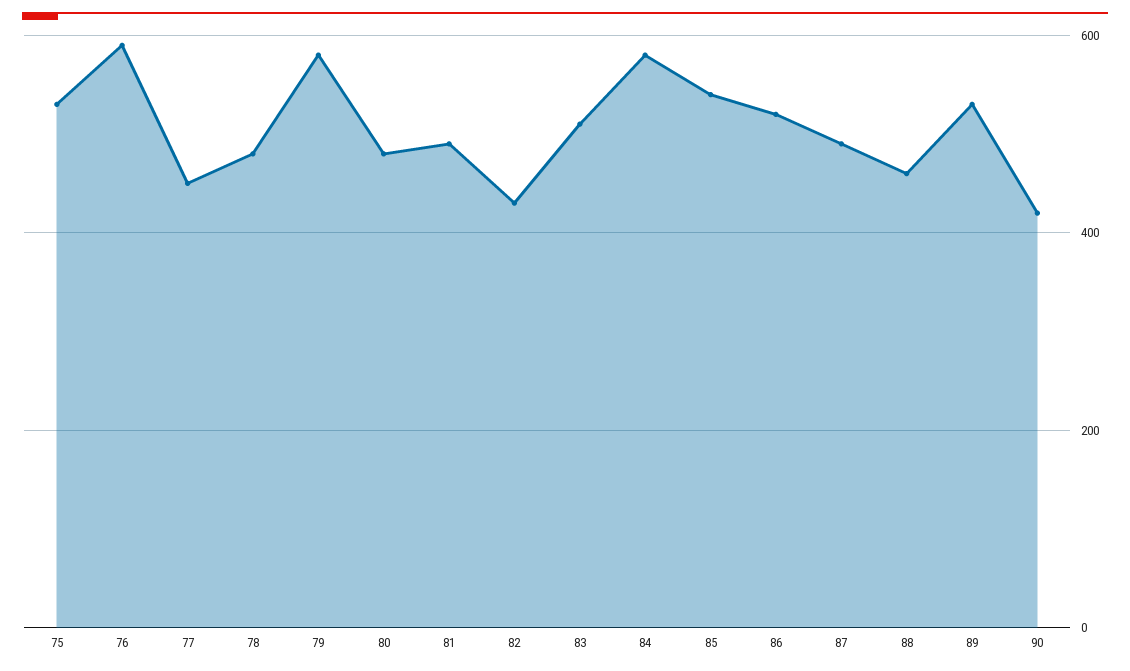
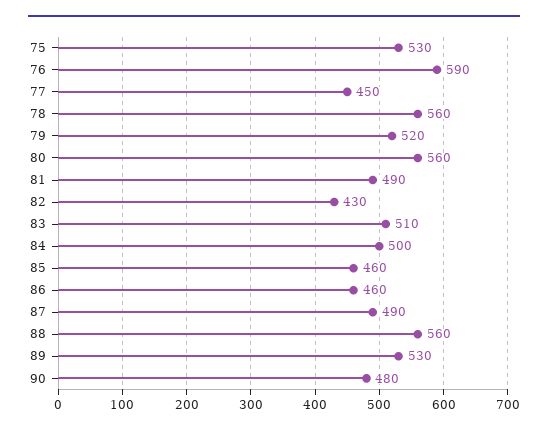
78: 480 -> 560
79: 580 -> 520
80: 480 -> 560
84: 580 -> 500
85: 540 -> 460
86: 520 -> 460
88: 460 -> 560
90: 420 -> 480

